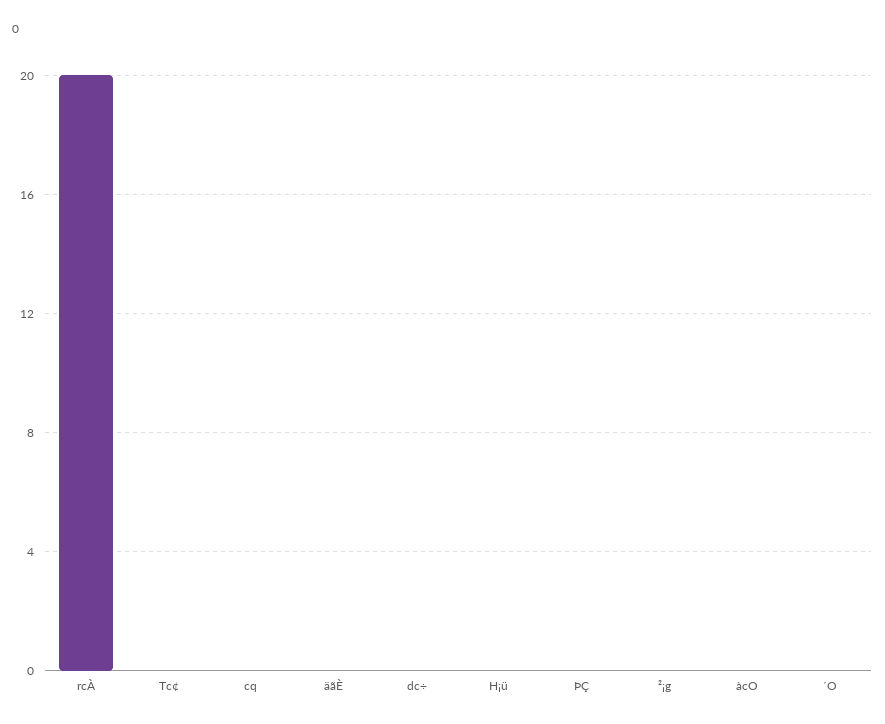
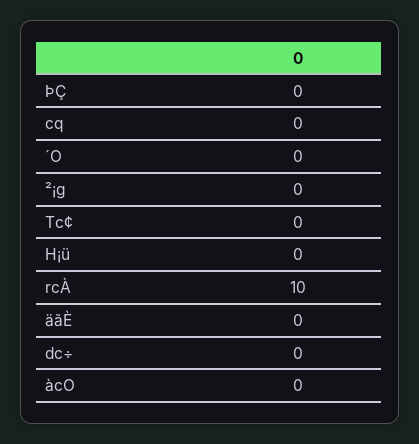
rcÀ: 20 -> 10

